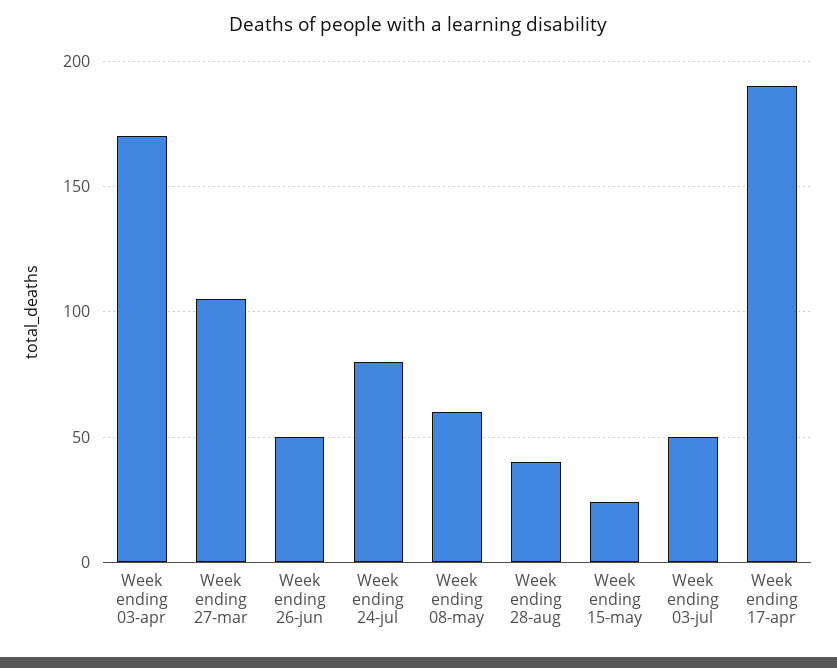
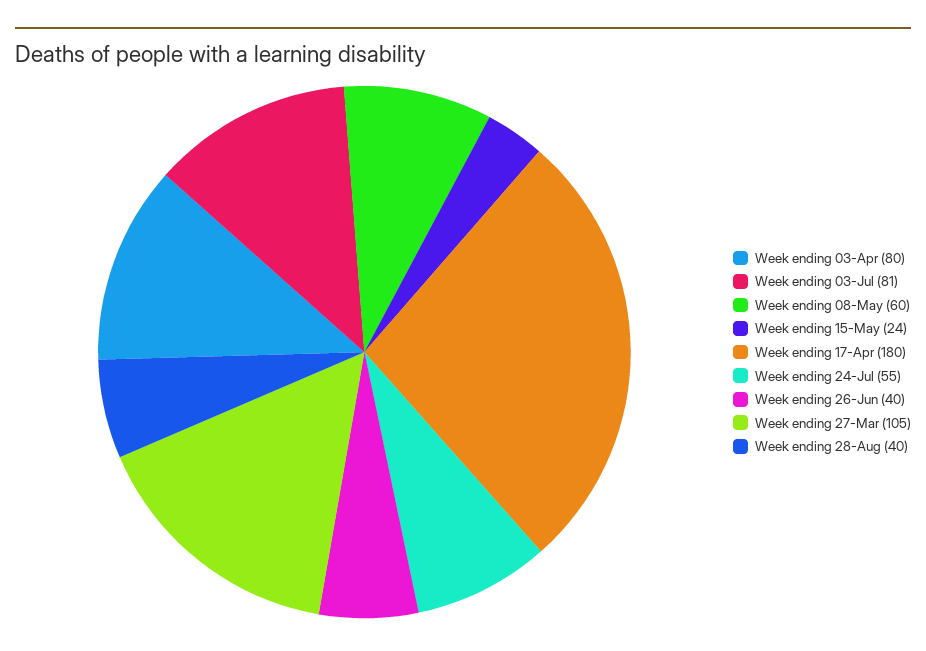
Week ending 03-apr: 170 -> 80
Week ending 26-jun: 50 -> 40
Week ending 24-jul: 80 -> 55
Week ending 03-jul: 50 -> 81
Week ending 17-apr: 190 -> 180

